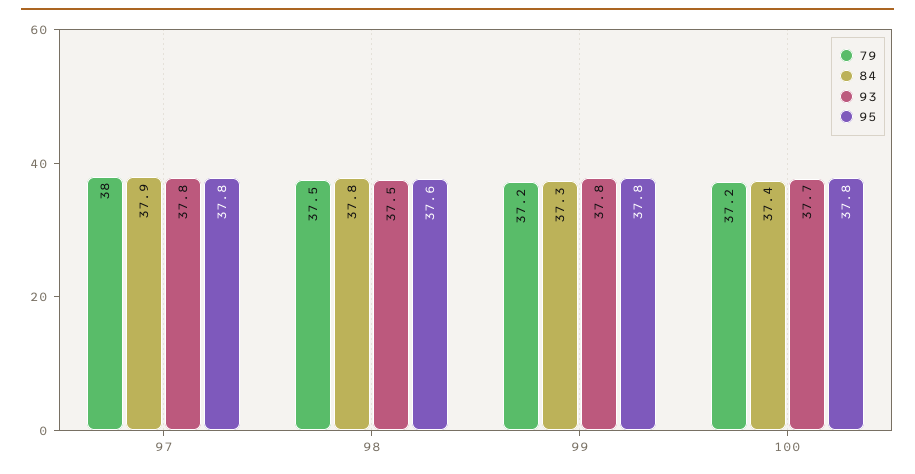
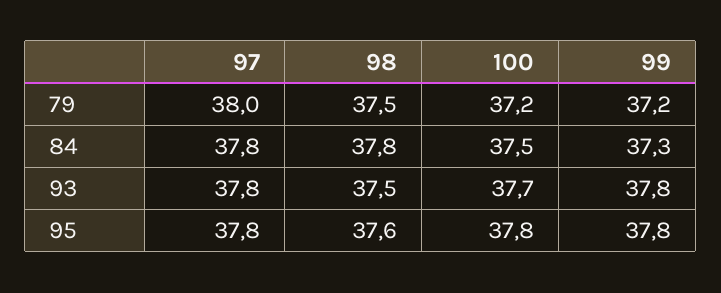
84, 97: 37.9 -> 37.8
84, 100: 37.4 -> 37.5

